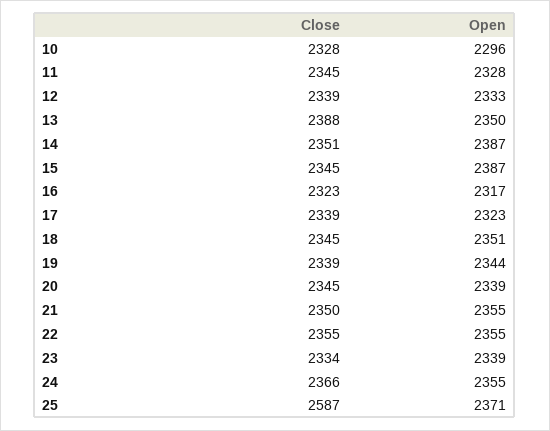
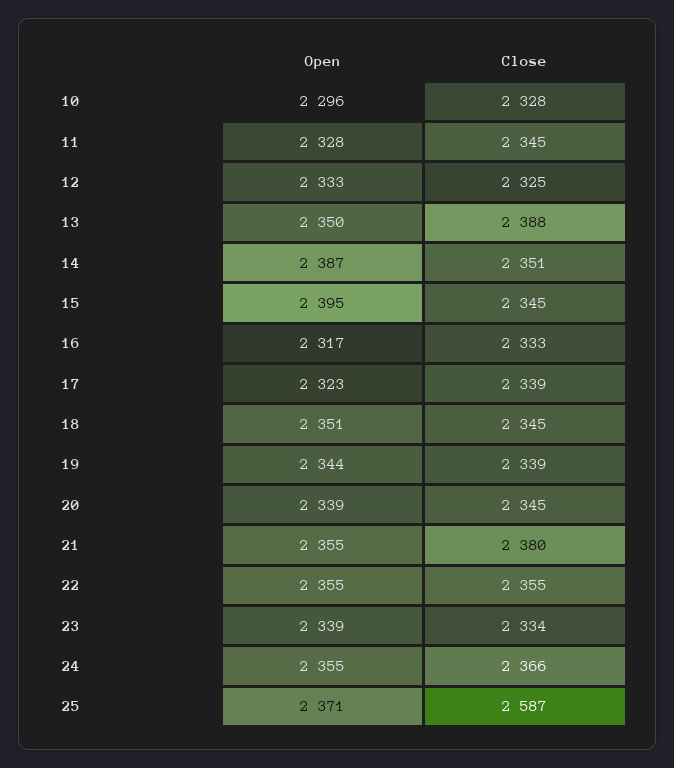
Close, 12: 2339 -> 2325
Open, 15: 2387 -> 2395
Close, 16: 2323 -> 2333
Close, 21: 2350 -> 2380

